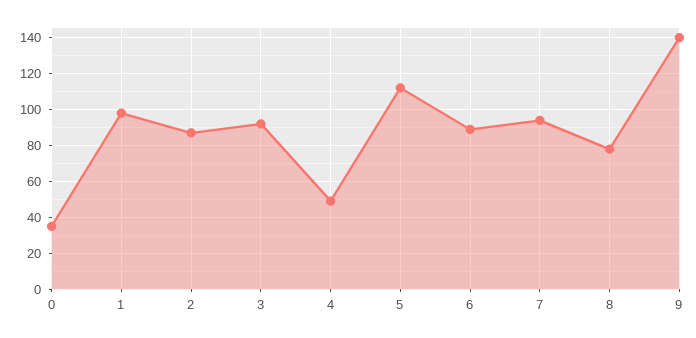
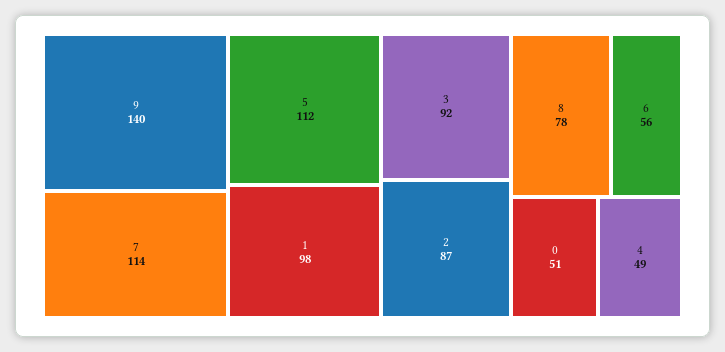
0: 35 -> 51
6: 90 -> 56
7: 95 -> 114

